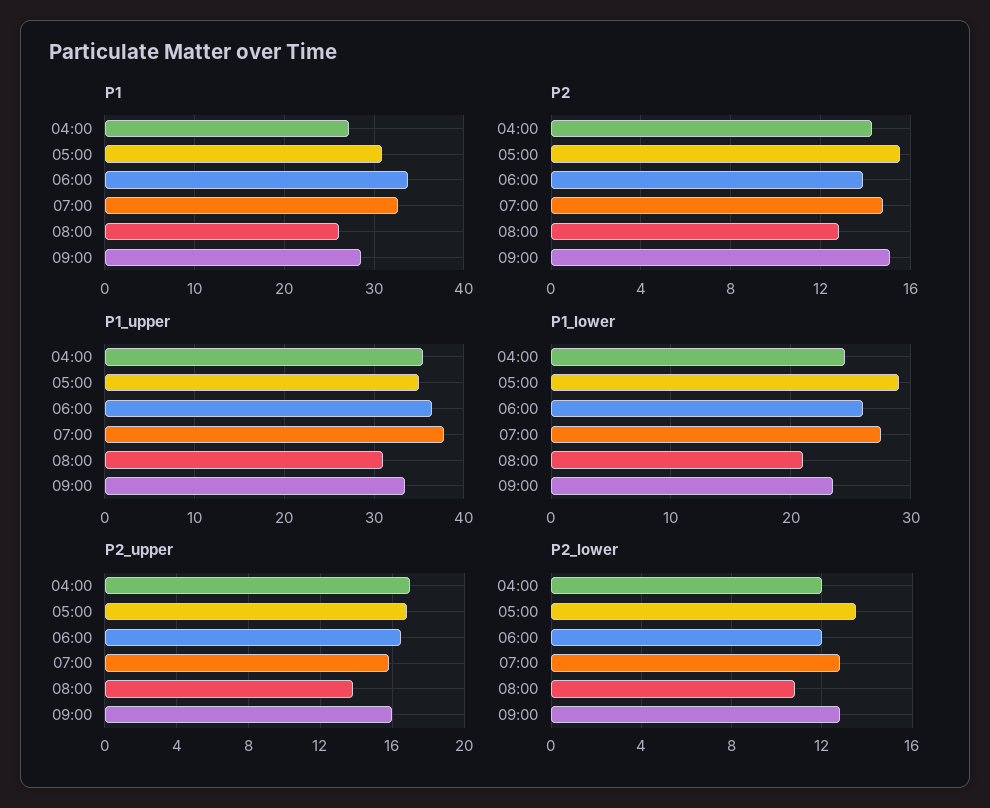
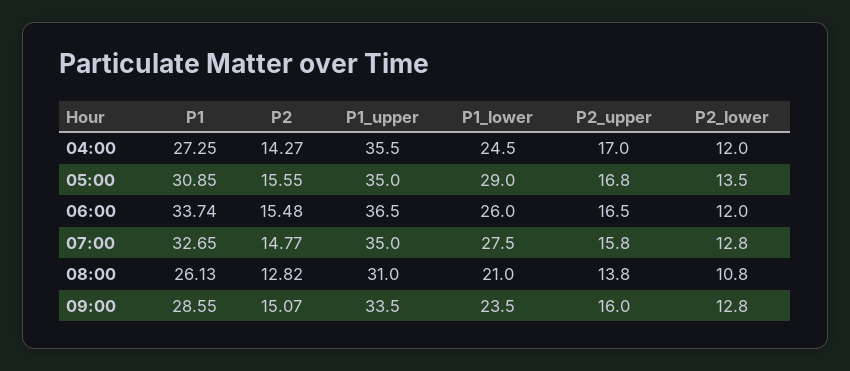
P2, 06:00: 14 -> 15.48
P1_upper, 07:00: 38 -> 35

